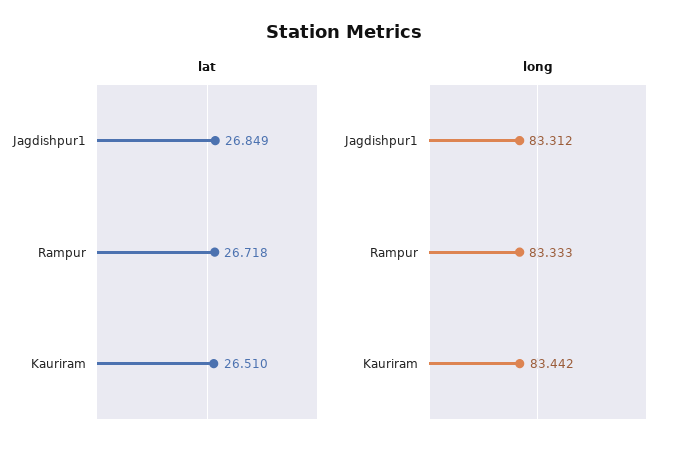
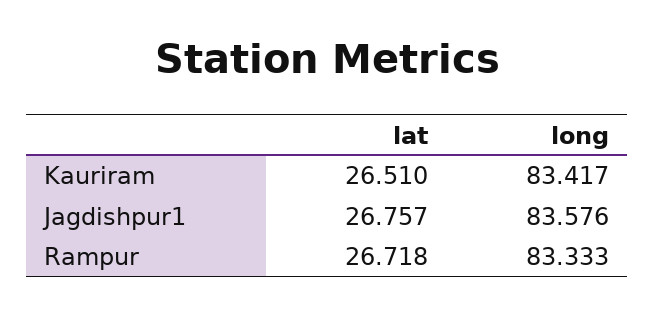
lat, Jagdishpur1: 26.849 -> 26.757
long, Jagdishpur1: 83.312 -> 83.576
long, Kauriram: 83.442 -> 83.417

